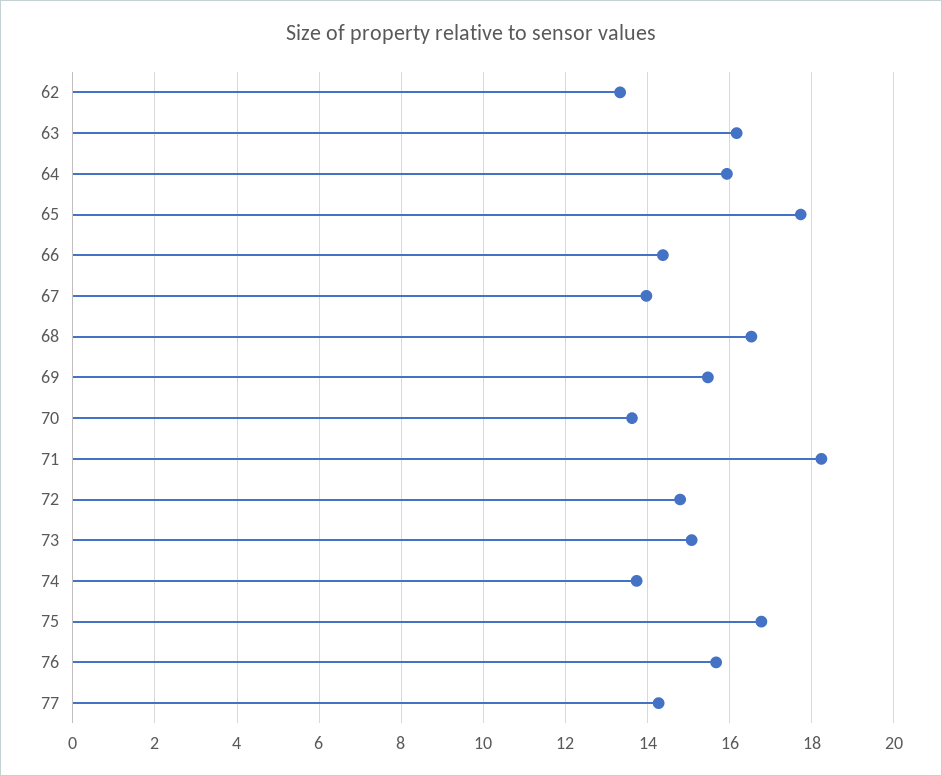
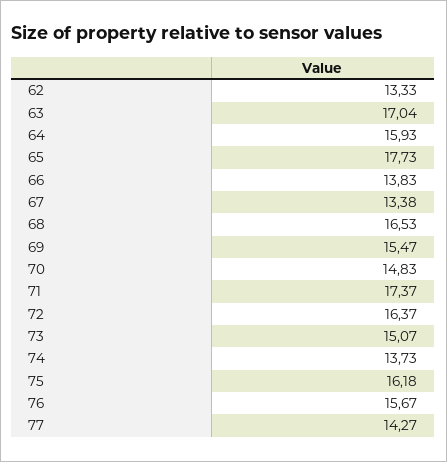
63: 16.2 -> 17.04
66: 14.4 -> 13.83
67: 14 -> 13.38
70: 13.6 -> 14.83
71: 18.2 -> 17.37
72: 14.8 -> 16.37
75: 16.8 -> 16.18

